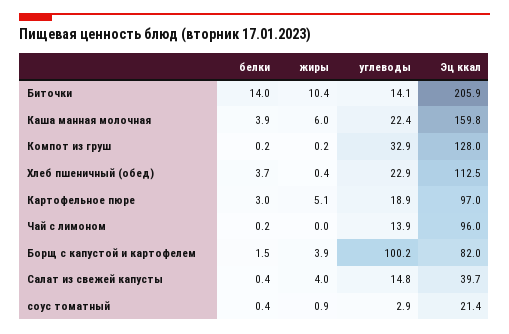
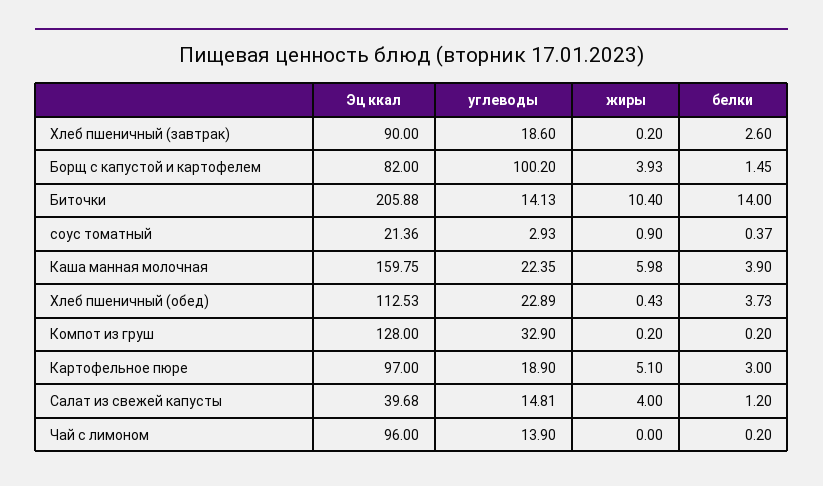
белки, Салат из свежей капусты: 0.4 -> 1.2
Эц ккал, Хлеб пшеничный (завтрак): none -> 90
углеводы, Хлеб пшеничный (завтрак): none -> 18.6
жиры, Хлеб пшеничный (завтрак): none -> 0.2
белки, Хлеб пшеничный (завтрак): none -> 2.6

